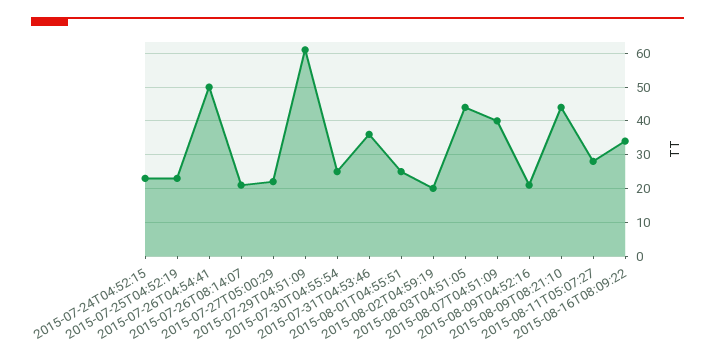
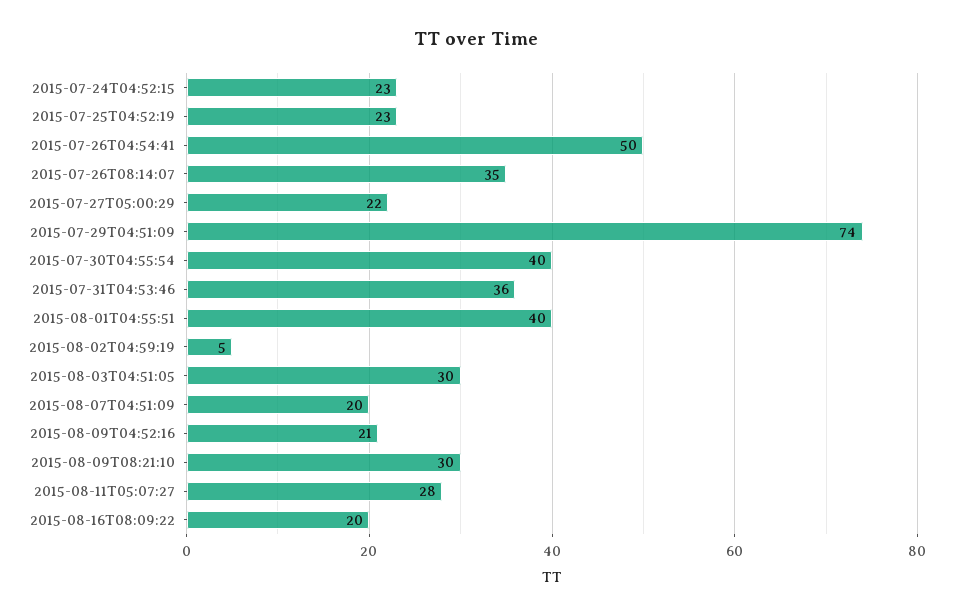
2015-07-26T08:14:07: 20 -> 35
2015-07-29T04:51:09: 60 -> 74
2015-07-30T04:55:54: 25 -> 40
2015-08-01T04:55:51: 25 -> 40
2015-08-02T04:59:19: 20 -> 5
2015-08-03T04:51:05: 45 -> 30
2015-08-07T04:51:09: 40 -> 20
2015-08-09T08:21:10: 45 -> 30
2015-08-16T08:09:22: 35 -> 20

